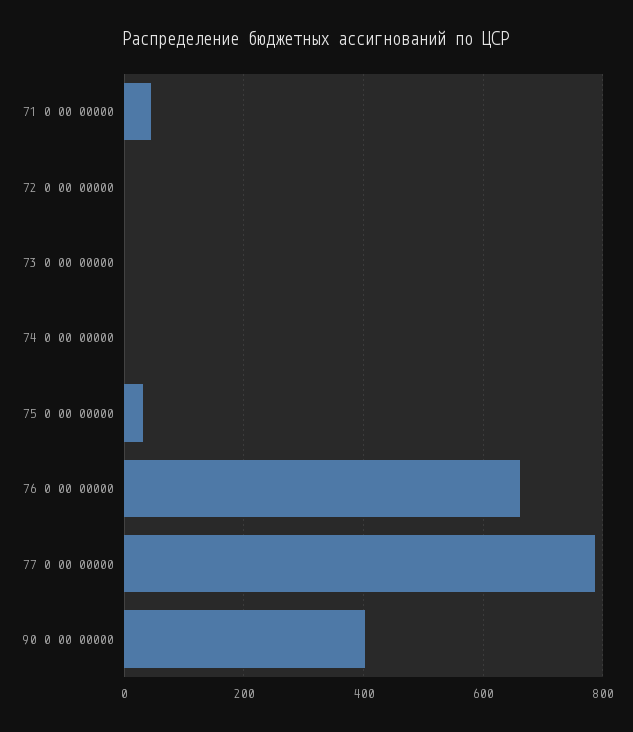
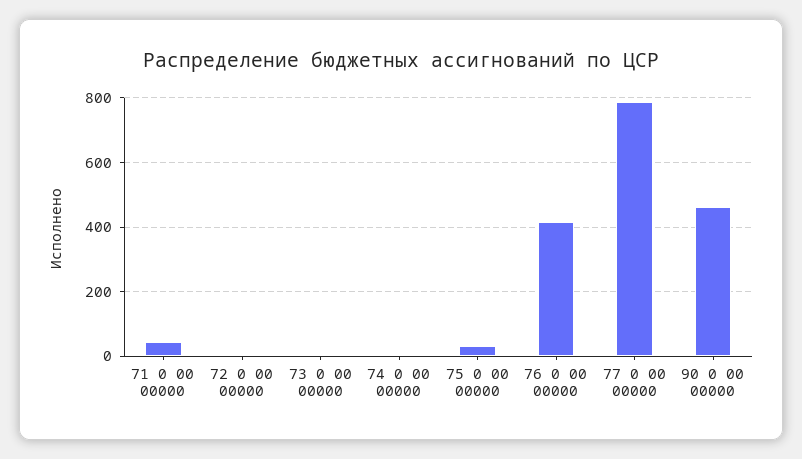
76 0 00 00000: 660 -> 420
90 0 00 00000: 400 -> 460

